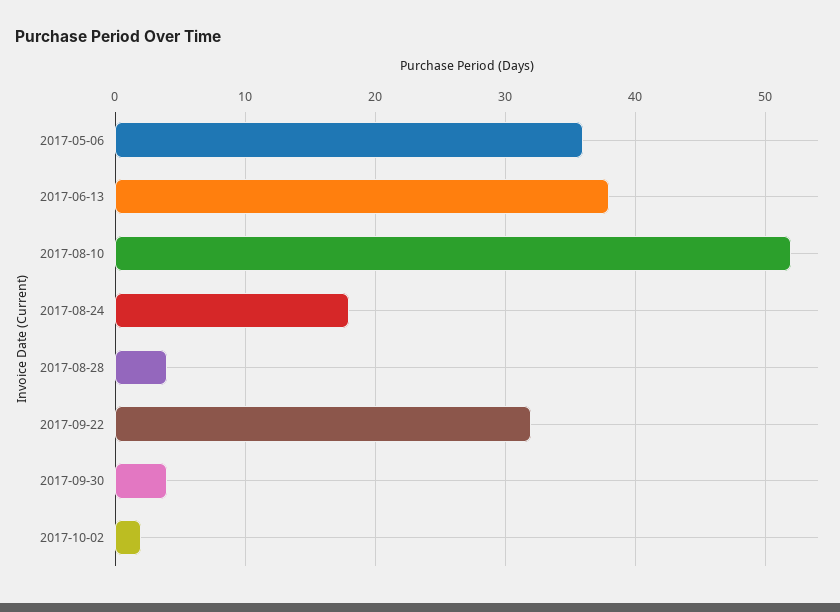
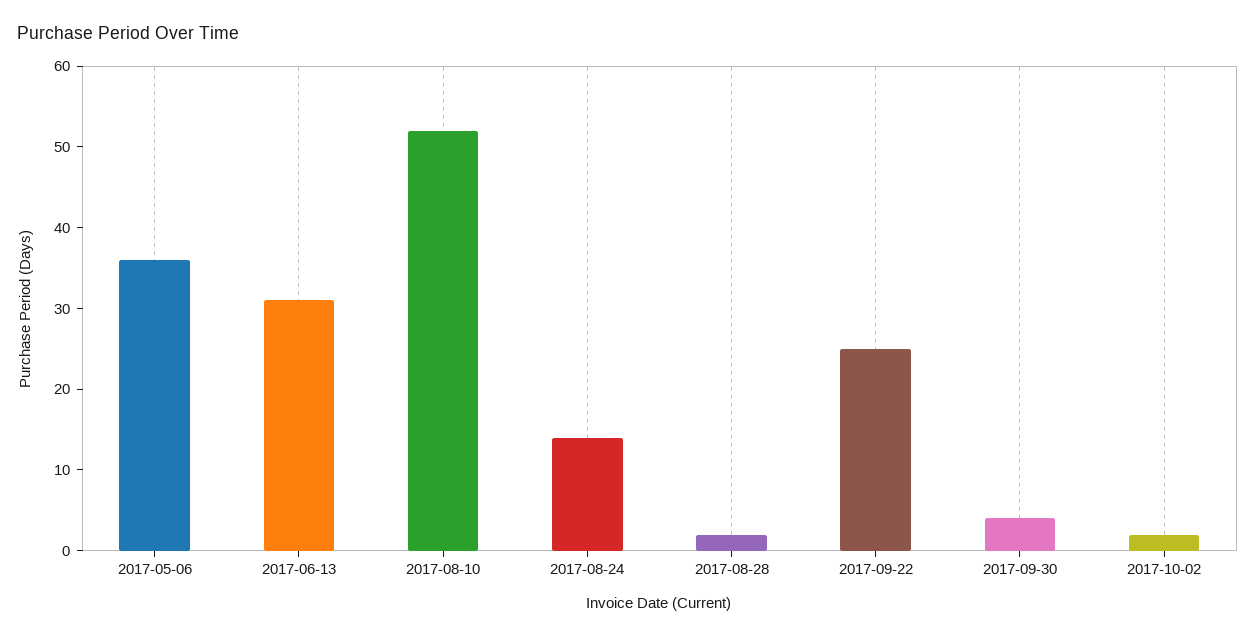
2017-06-13: 38 -> 31
2017-08-24: 18 -> 14
2017-08-28: 4 -> 2
2017-09-22: 32 -> 25

